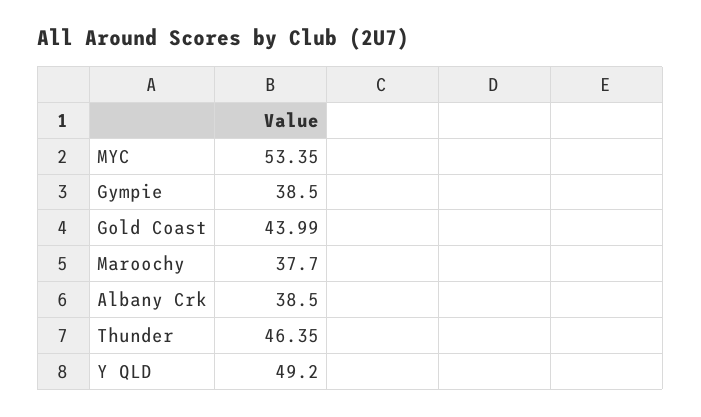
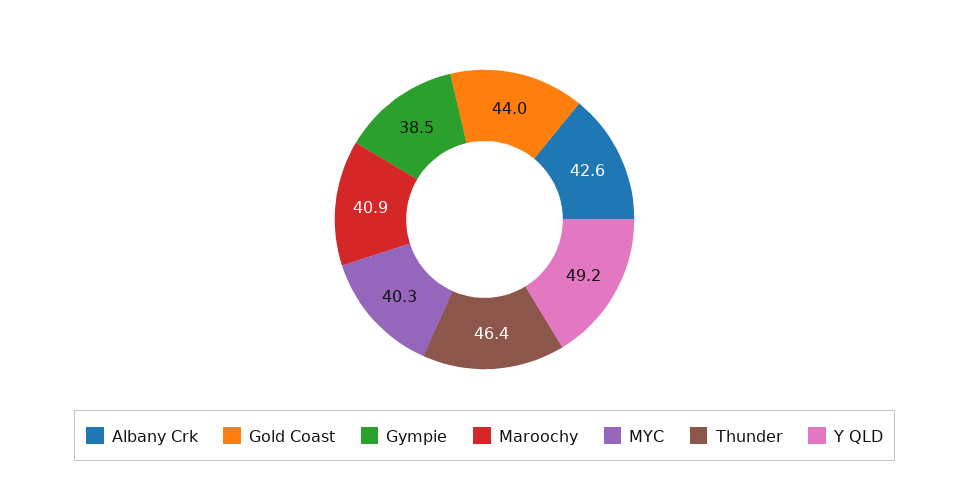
MYC: 53.35 -> 40.3
Maroochy: 37.7 -> 40.9
Albany Crk: 38.5 -> 42.6

